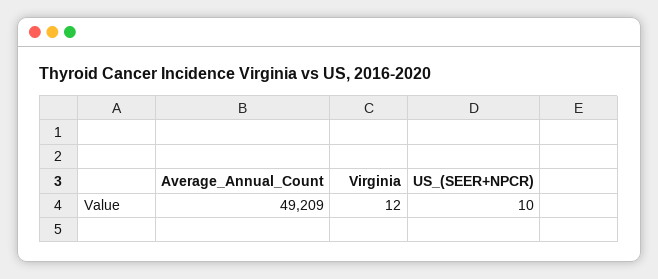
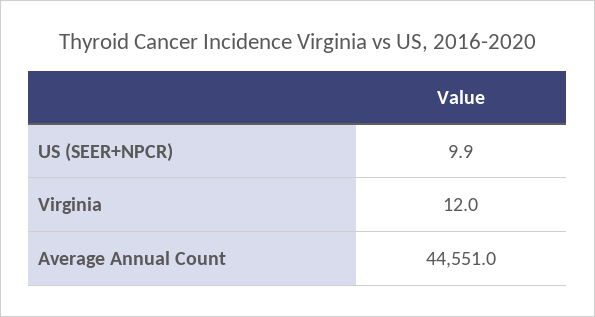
Average_Annual_Count: 49209 -> 44551

